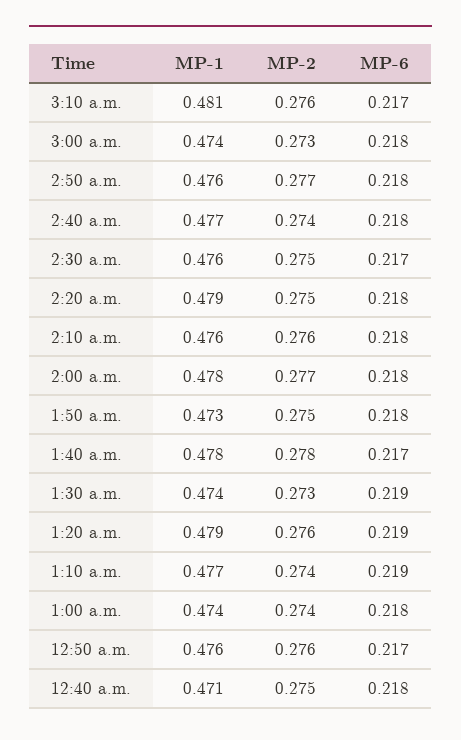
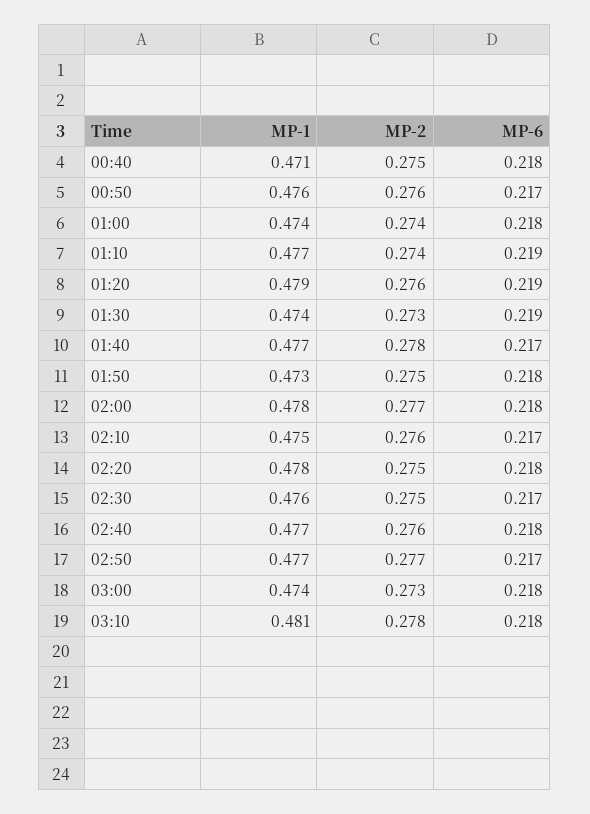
MP-2, 3:10 a.m.: 0.276 -> 0.278
MP-6, 3:10 a.m.: 0.217 -> 0.218
MP-1, 2:50 a.m.: 0.476 -> 0.477
MP-6, 2:50 a.m.: 0.218 -> 0.217
MP-2, 2:40 a.m.: 0.274 -> 0.276
MP-1, 2:20 a.m.: 0.479 -> 0.478
MP-1, 2:10 a.m.: 0.476 -> 0.475
MP-6, 2:10 a.m.: 0.218 -> 0.217
MP-1, 1:40 a.m.: 0.478 -> 0.477

